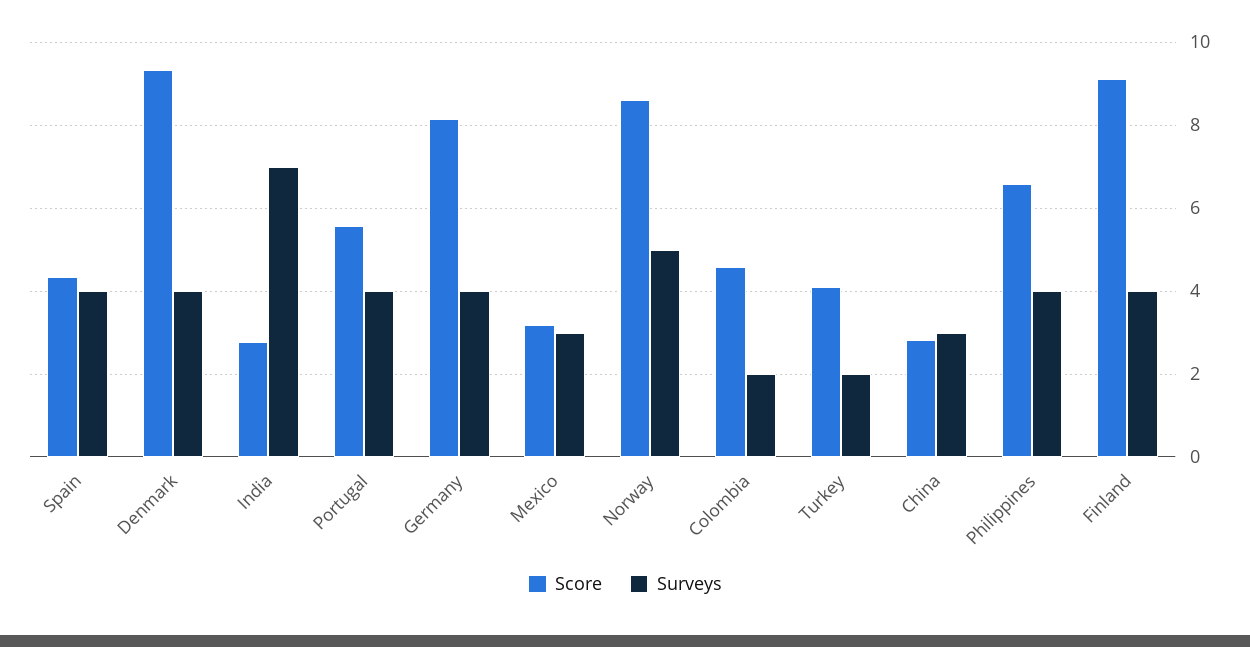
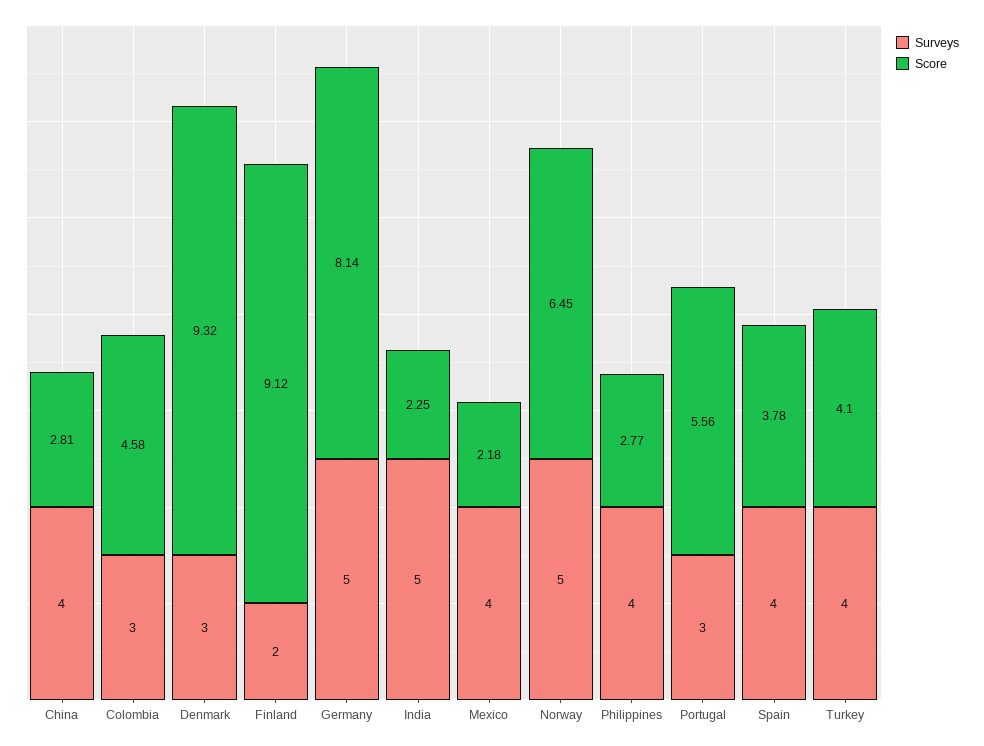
Score, Spain: 4.4 -> 3.78
Surveys, Denmark: 4 -> 3
Score, India: 2.8 -> 2.25
Surveys, India: 7 -> 5
Surveys, Portugal: 4 -> 3
Surveys, Germany: 4 -> 5
Score, Mexico: 3.2 -> 2.18
Surveys, Mexico: 3 -> 4
Score, Norway: 8.6 -> 6.45
Surveys, Colombia: 2 -> 3
Surveys, Turkey: 2 -> 4
Surveys, China: 3 -> 4
Score, Philippines: 6.6 -> 2.77
Surveys, Finland: 4 -> 2

